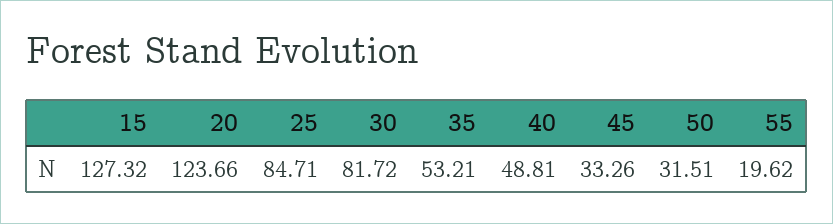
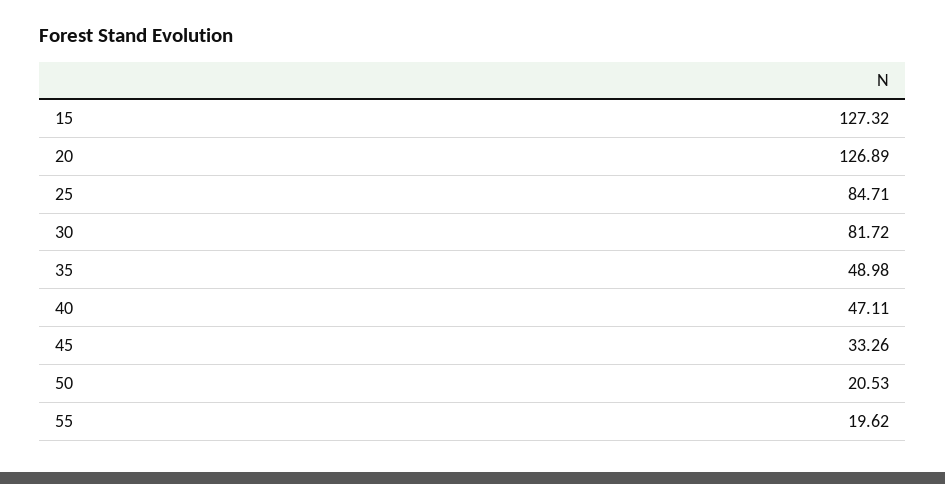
20: 123.66 -> 126.89
35: 53.21 -> 48.98
40: 48.81 -> 47.11
50: 31.51 -> 20.53

